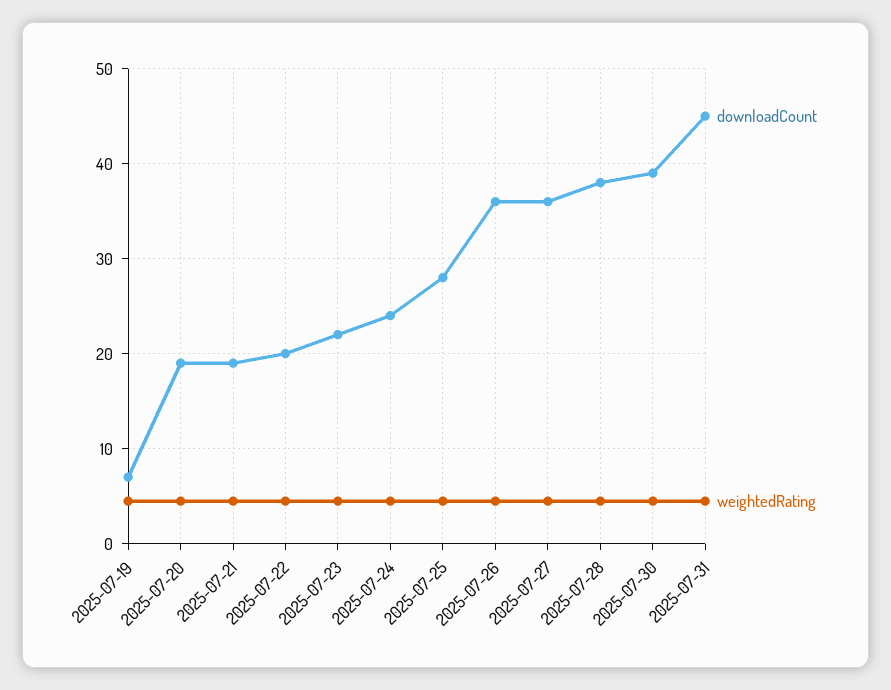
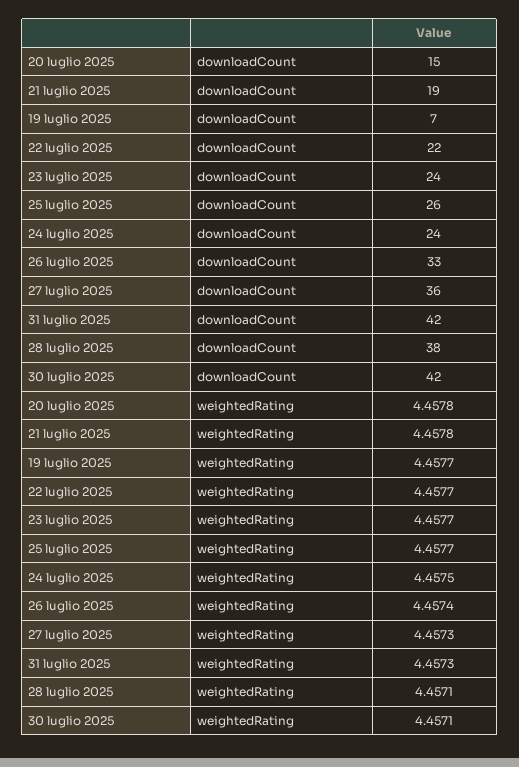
downloadCount, 2025-07-20: 19 -> 15
downloadCount, 2025-07-22: 20 -> 22
downloadCount, 2025-07-23: 22 -> 24
downloadCount, 2025-07-25: 28 -> 26
downloadCount, 2025-07-26: 36 -> 33
downloadCount, 2025-07-30: 39 -> 42
downloadCount, 2025-07-31: 45 -> 42

